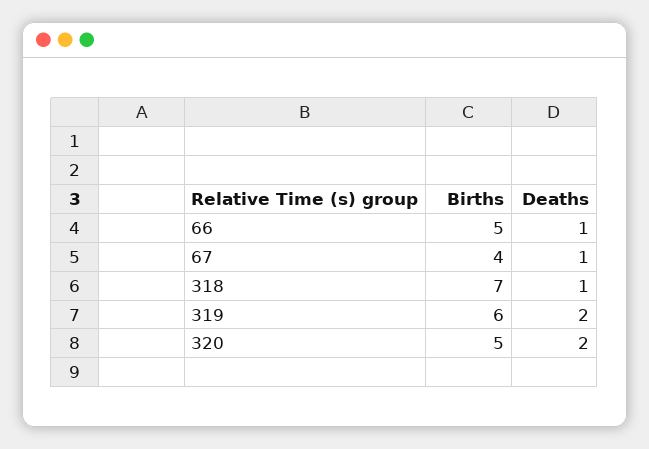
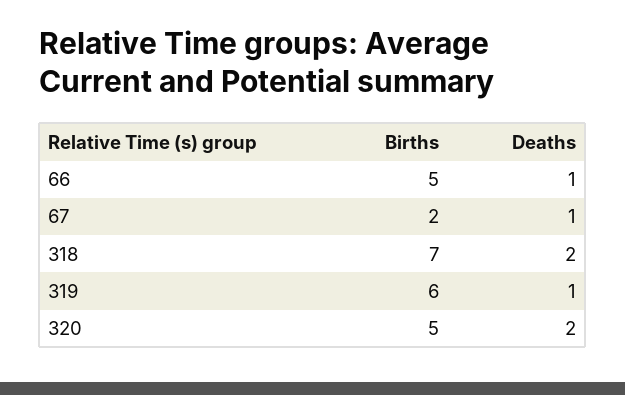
Births, 67: 4 -> 2
Deaths, 318: 1 -> 2
Deaths, 319: 2 -> 1

